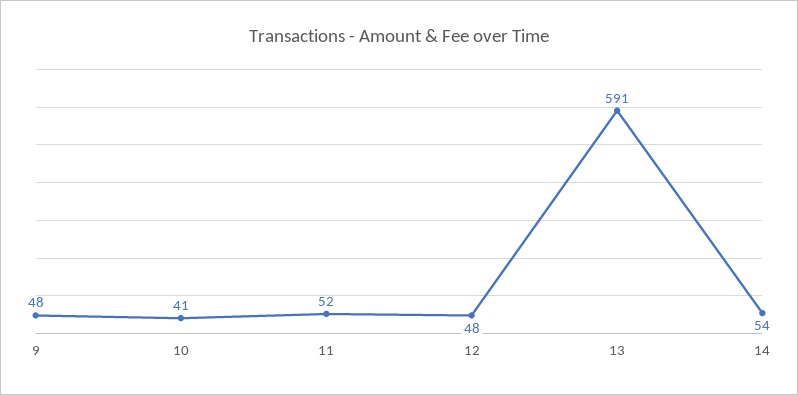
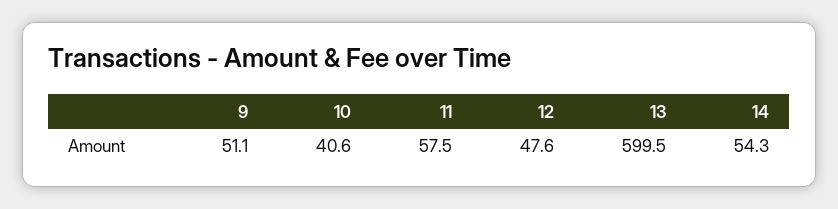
9: 48 -> 51.1
11: 52 -> 57.5
13: 591 -> 599.5

